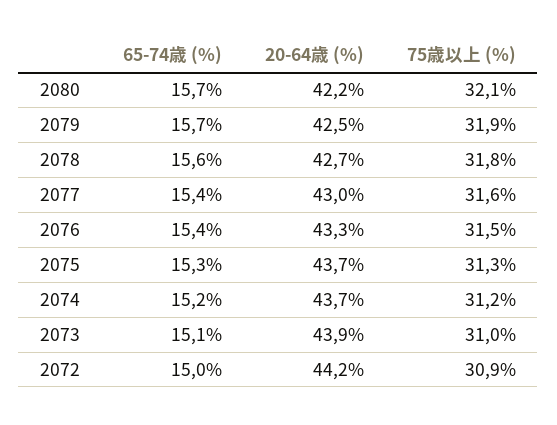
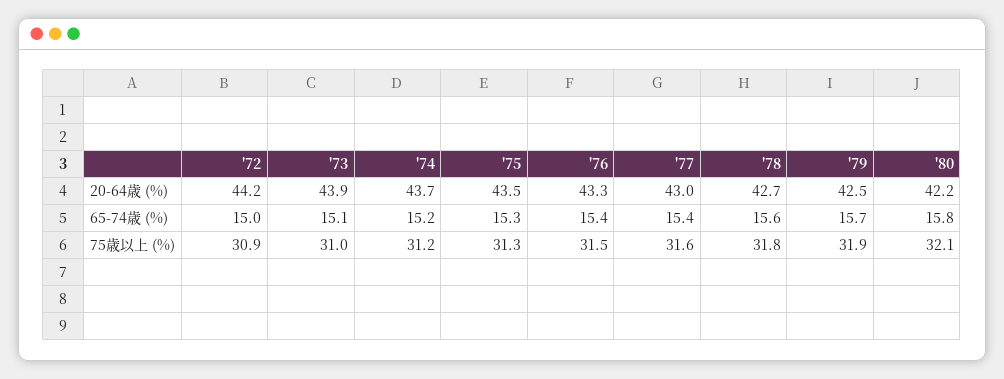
65-74歳 (%), 2080: 15.7 -> 15.8
20-64歳 (%), 2075: 43.7 -> 43.5

